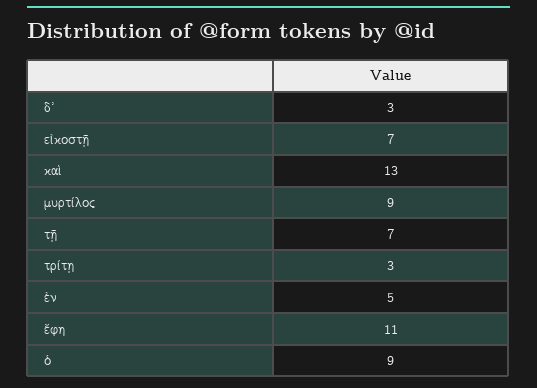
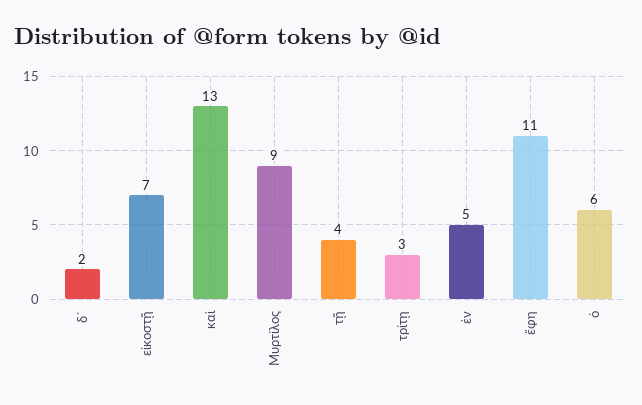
δ᾽: 3 -> 2
τῇ: 7 -> 4
ὁ: 9 -> 6

